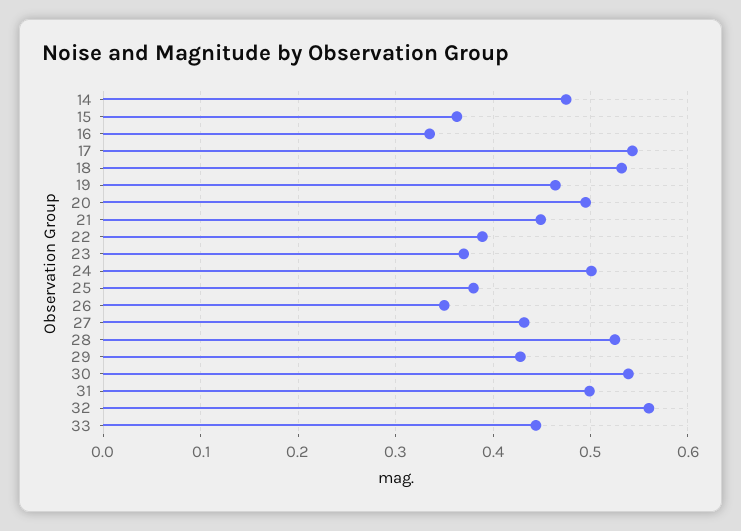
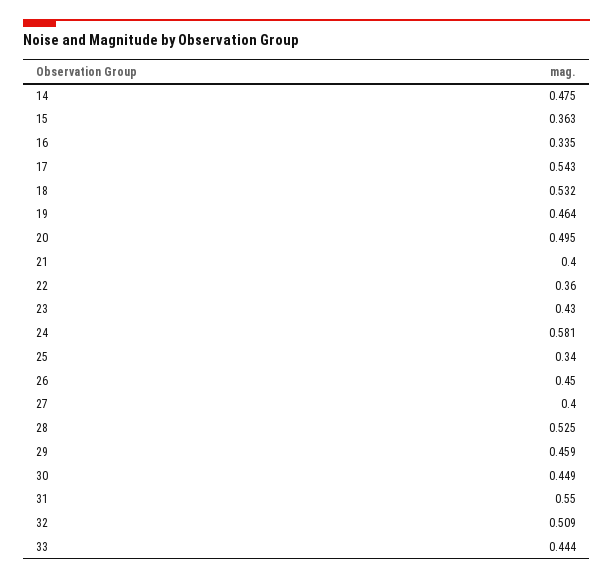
21: 0.45 -> 0.4
22: 0.39 -> 0.36
23: 0.37 -> 0.43
24: 0.5 -> 0.581
25: 0.38 -> 0.34
26: 0.35 -> 0.45
27: 0.43 -> 0.4
29: 0.43 -> 0.459
30: 0.54 -> 0.449
31: 0.5 -> 0.55
32: 0.56 -> 0.509

